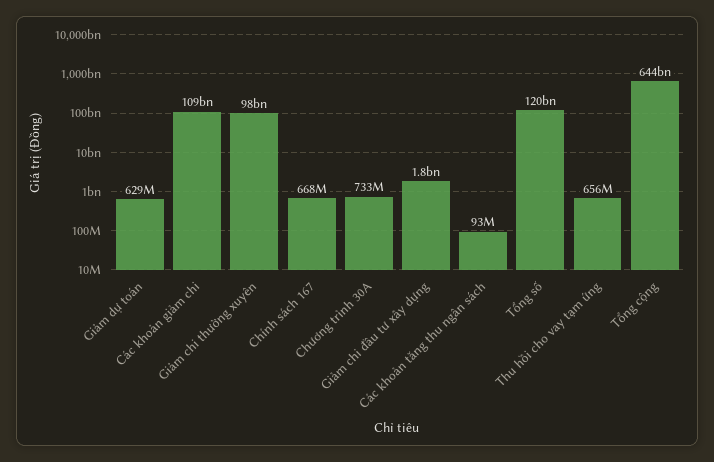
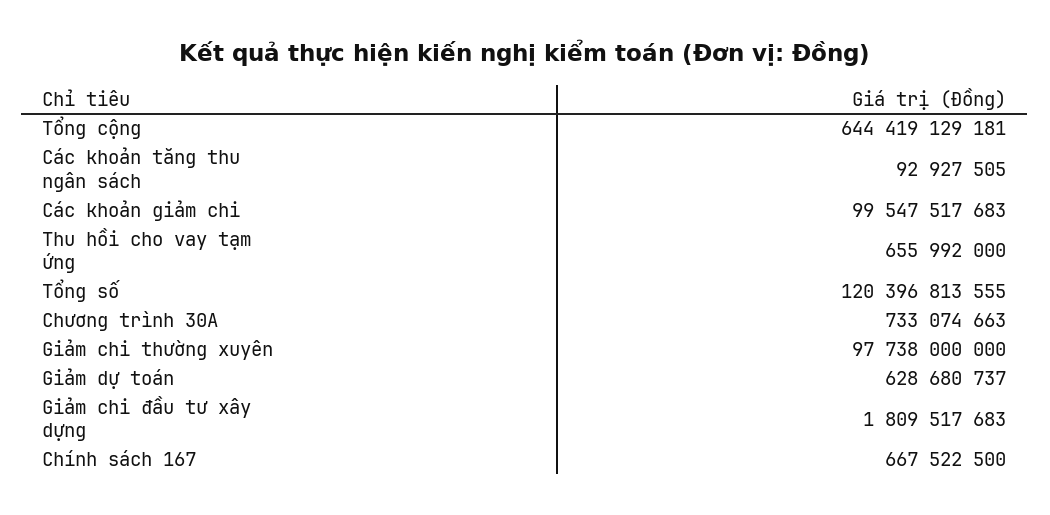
Các khoản giảm chi: 109000000000 -> 99547517683

